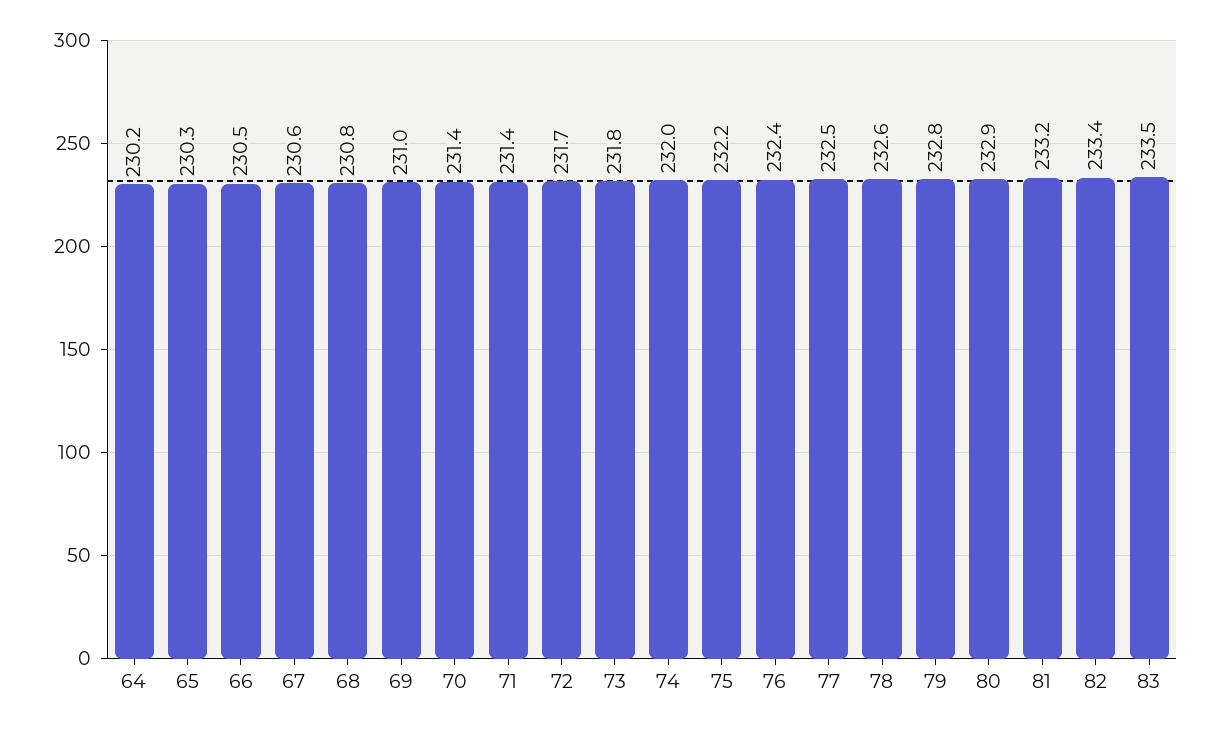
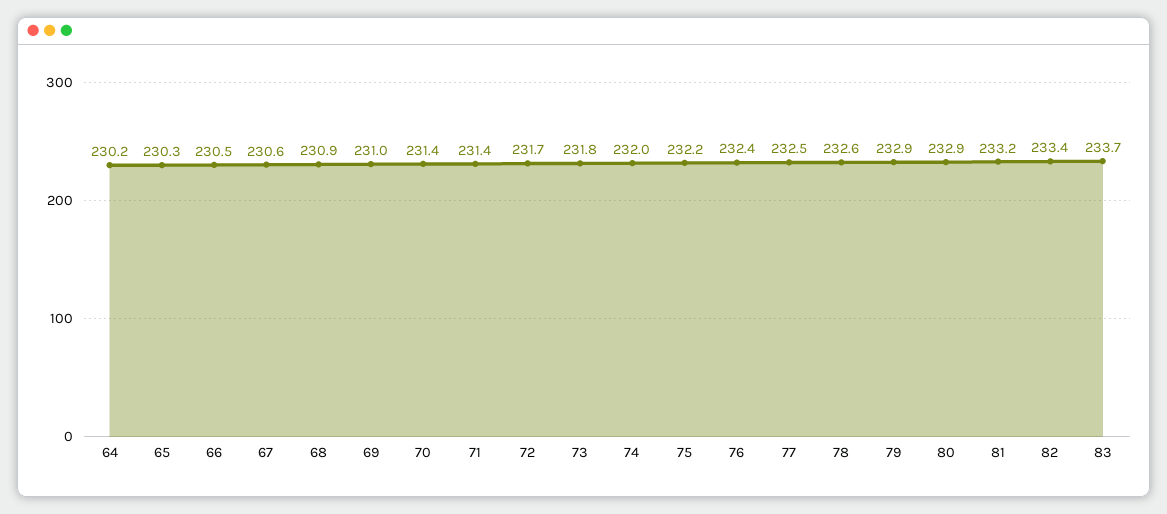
68: 230.8 -> 230.9
79: 232.8 -> 232.9
83: 233.5 -> 233.7

